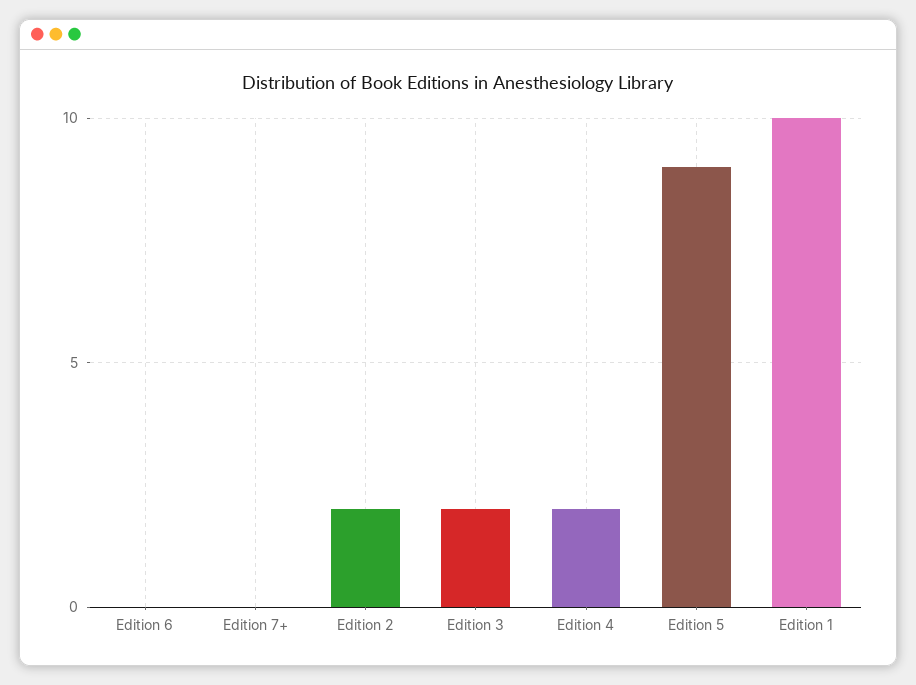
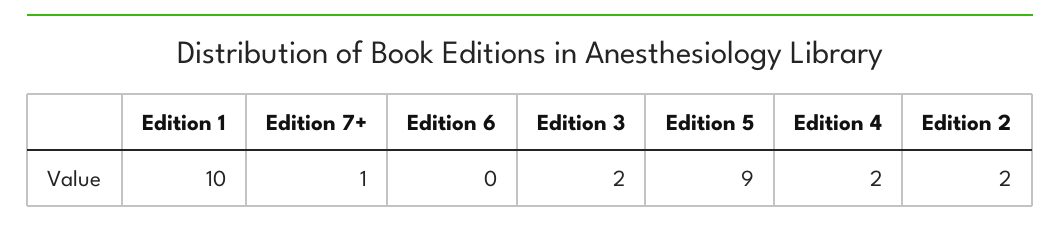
Edition 7+: 0 -> 1

